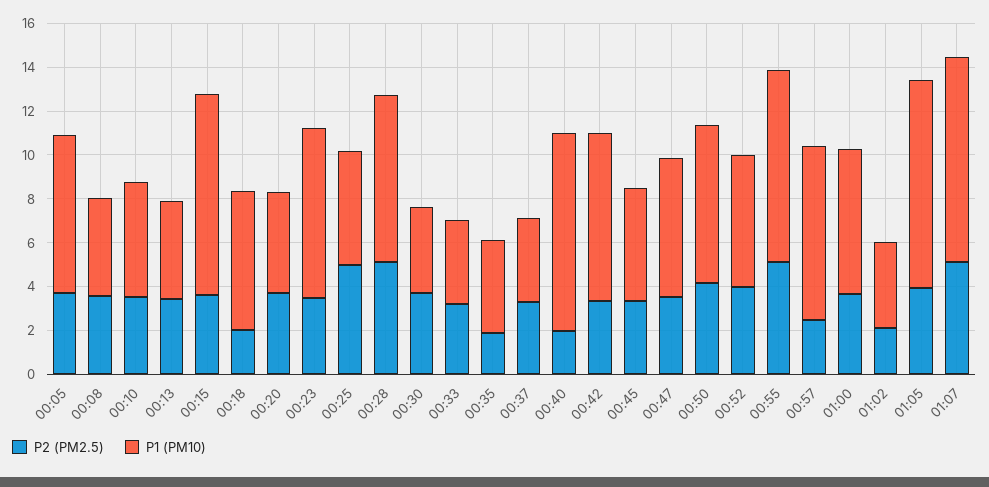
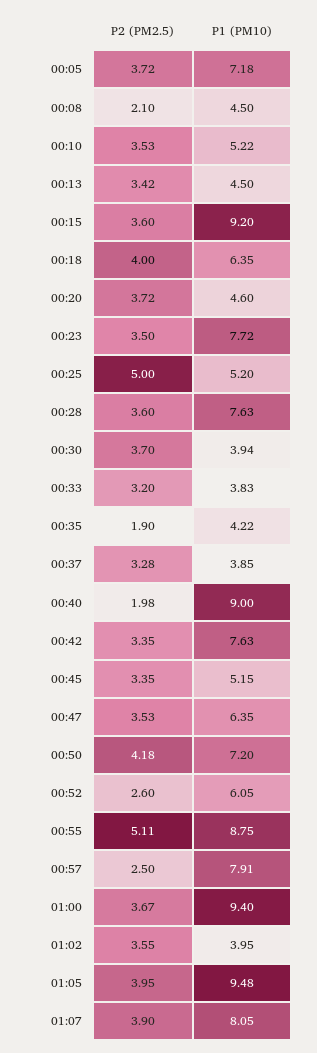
P2 (PM2.5), 00:08: 3.5 -> 2.1
P2 (PM2.5), 00:18: 2 -> 4
P2 (PM2.5), 00:28: 5 -> 3.6
P2 (PM2.5), 00:52: 4 -> 2.6
P1 (PM10), 01:00: 6.5 -> 9.4
P2 (PM2.5), 01:02: 2 -> 3.55
P2 (PM2.5), 01:07: 5 -> 3.9
P1 (PM10), 01:07: 9.5 -> 8.05

